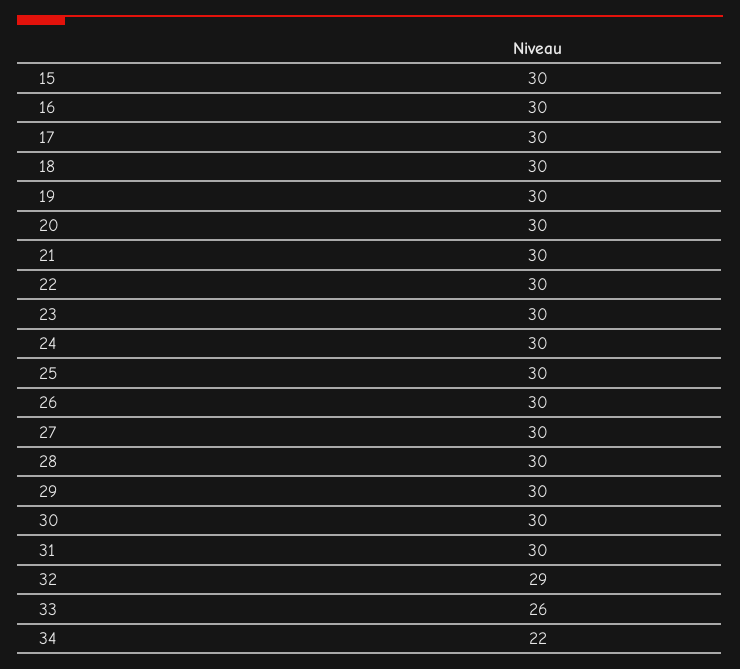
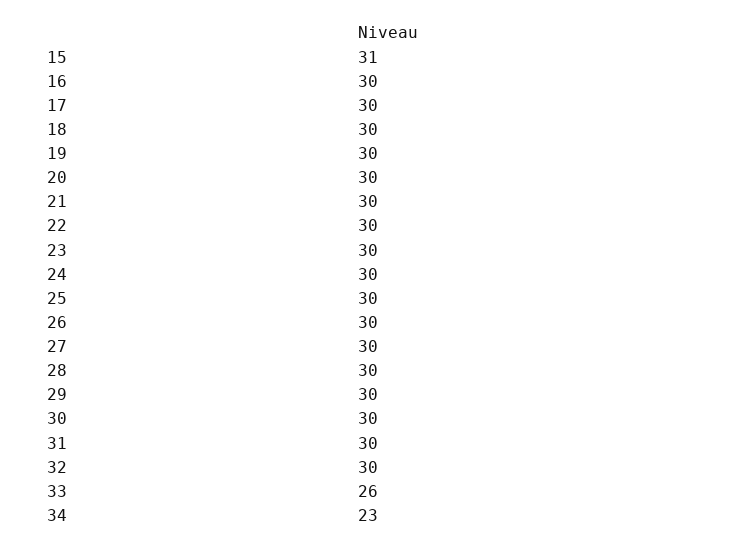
15: 30 -> 31
32: 29 -> 30
34: 22 -> 23

